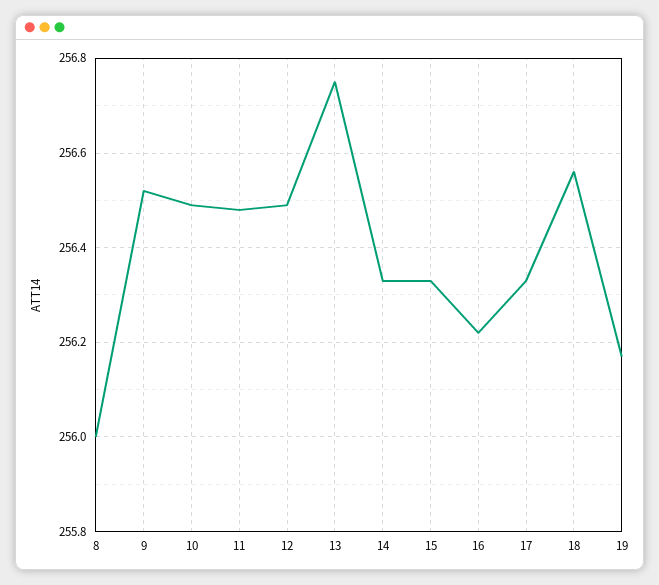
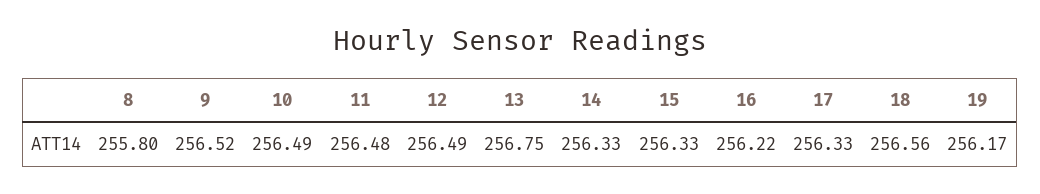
8: 256 -> 255.8

